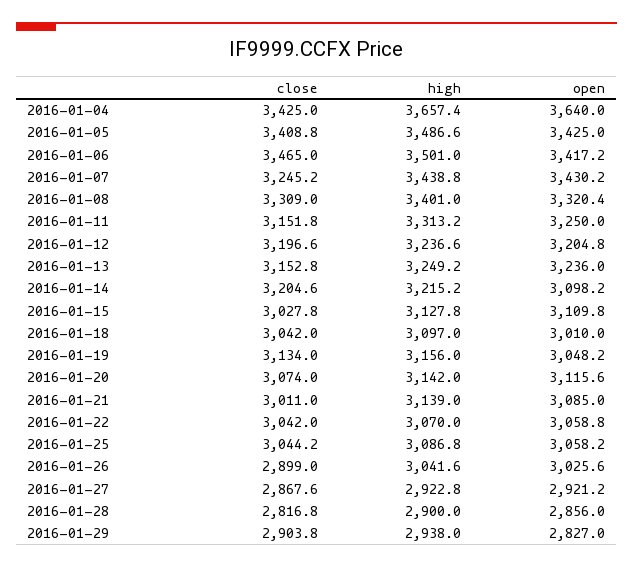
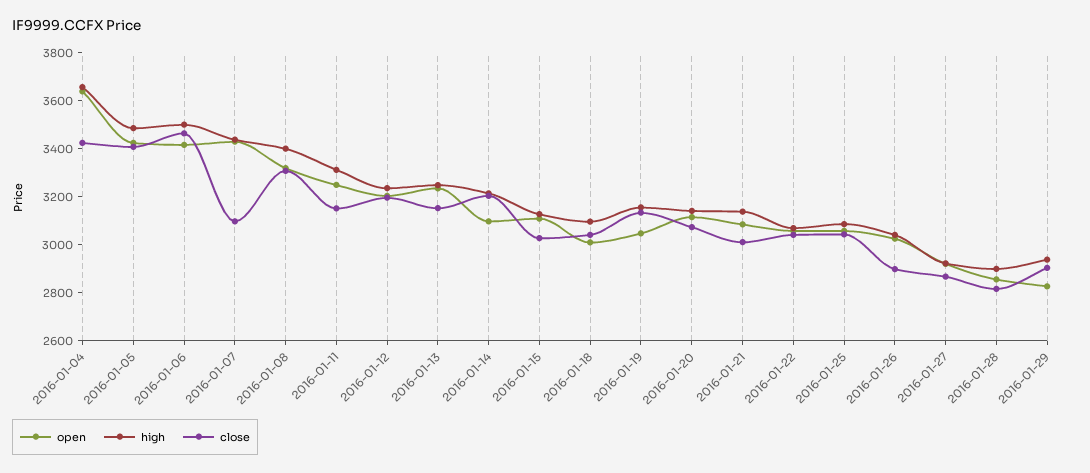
close, 2016-01-07: 3245.2 -> 3100

